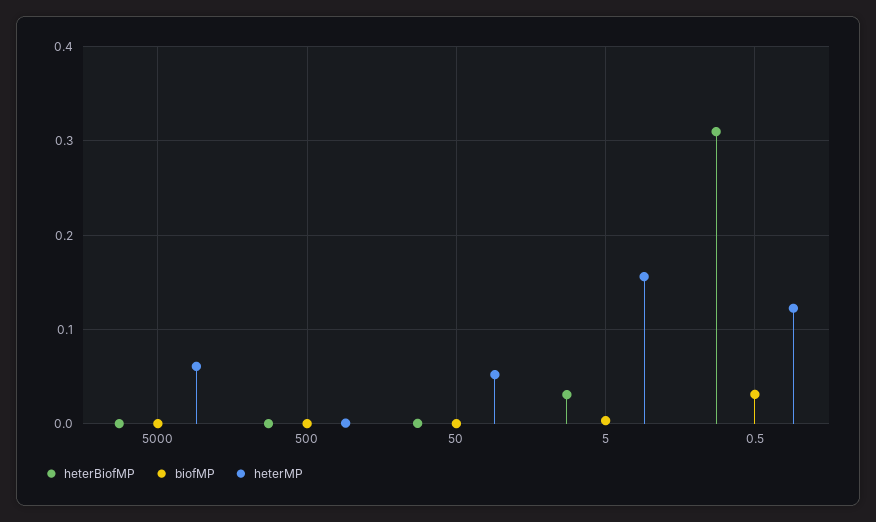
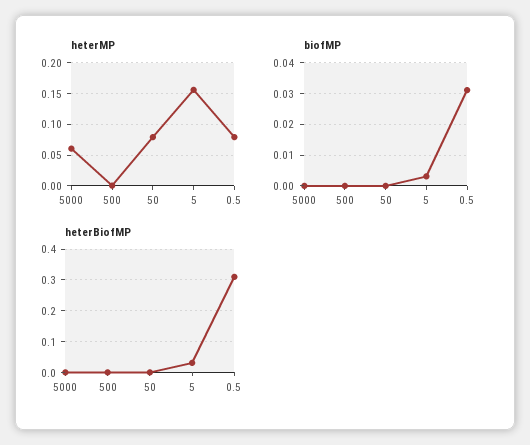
heterMP, 50: 0.05 -> 0.08
heterMP, 0.5: 0.12 -> 0.08

